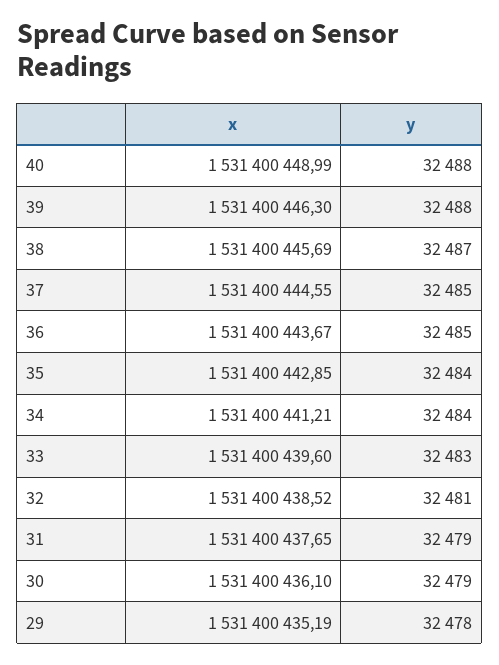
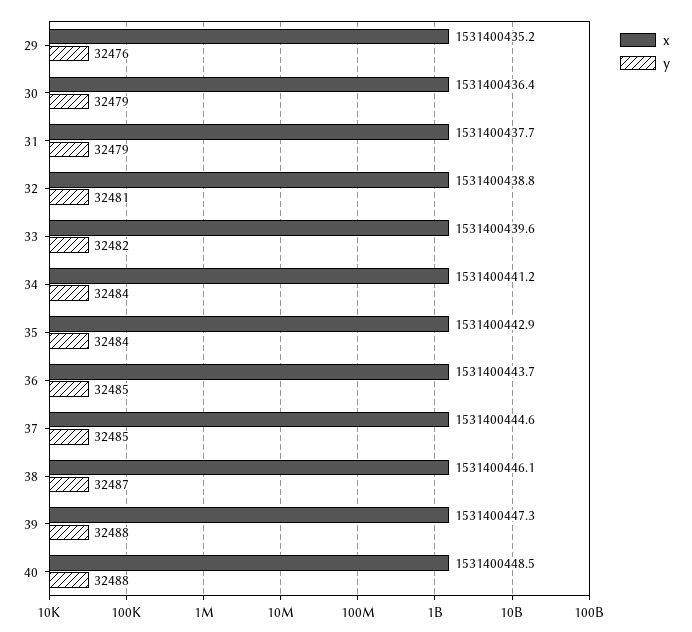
x, 40: 1531400448.99 -> 1531400448.5
x, 39: 1531400446.3 -> 1531400447.3
x, 38: 1531400445.69 -> 1531400446.1
y, 33: 32483 -> 32482
x, 32: 1531400438.52 -> 1531400438.8
x, 30: 1531400436.1 -> 1531400436.4
y, 29: 32478 -> 32476

